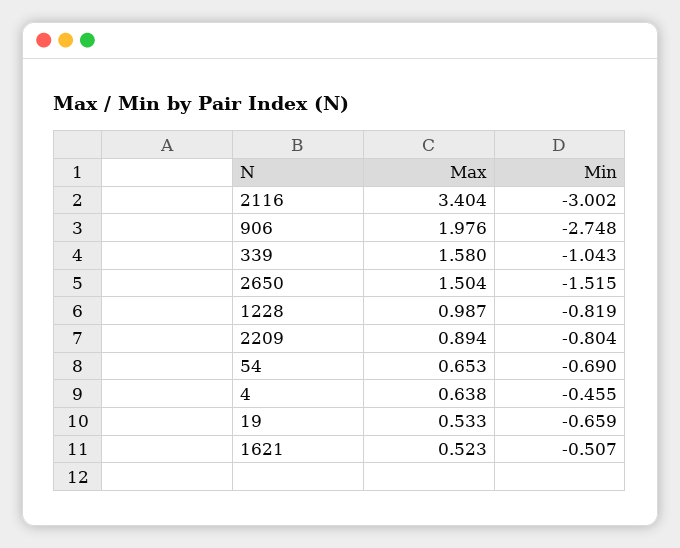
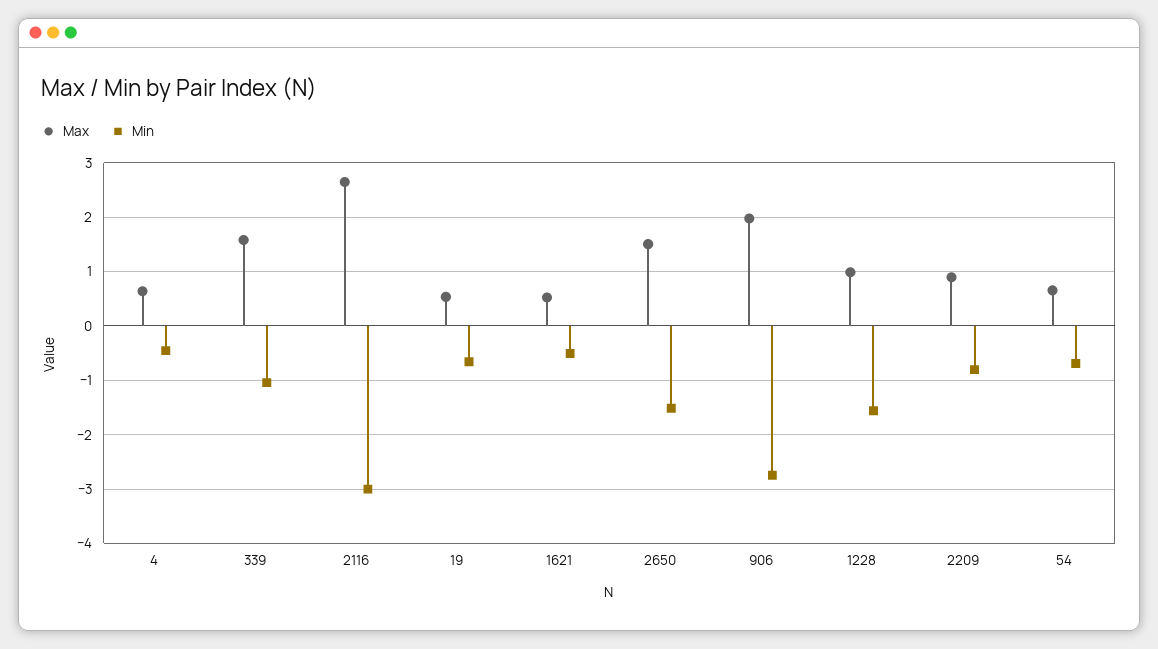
Max, 2116: 3.404 -> 2.6
Min, 1228: -0.819 -> -1.6

